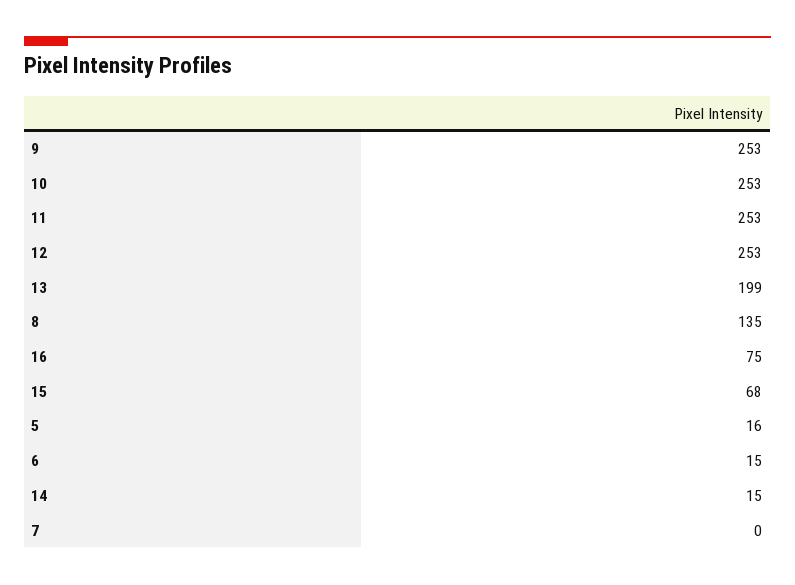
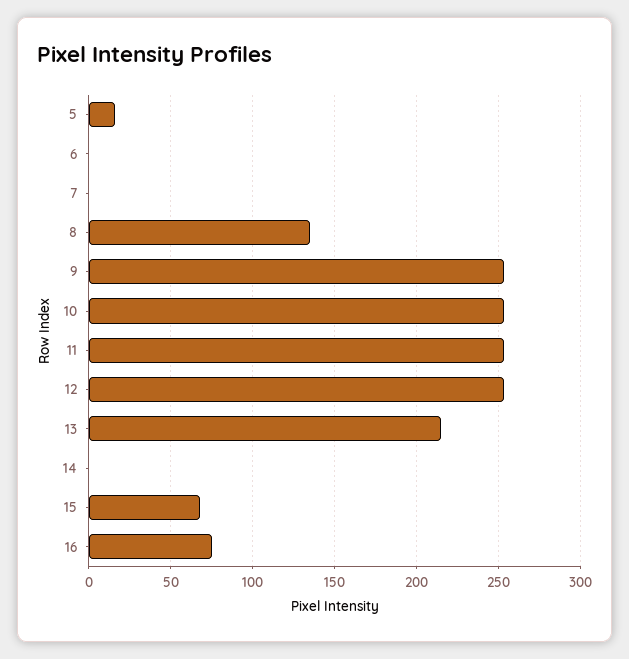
13: 199 -> 215
6: 15 -> 0
14: 15 -> 0

